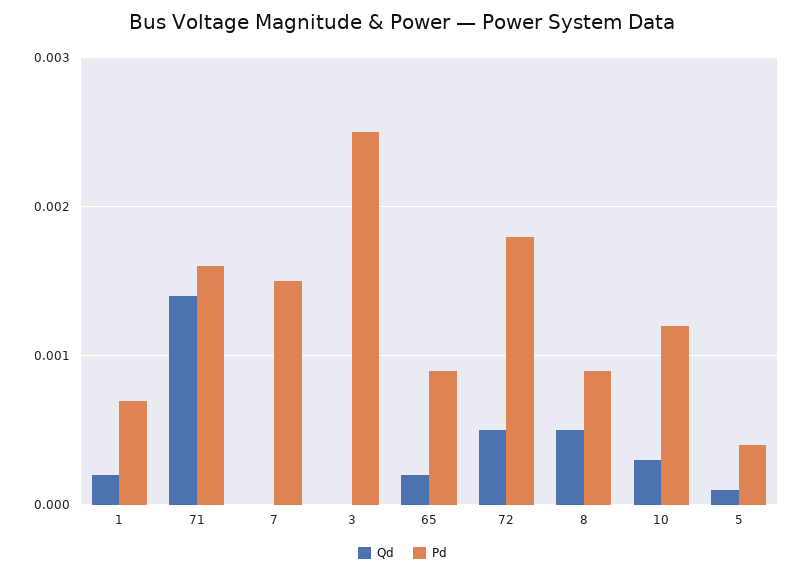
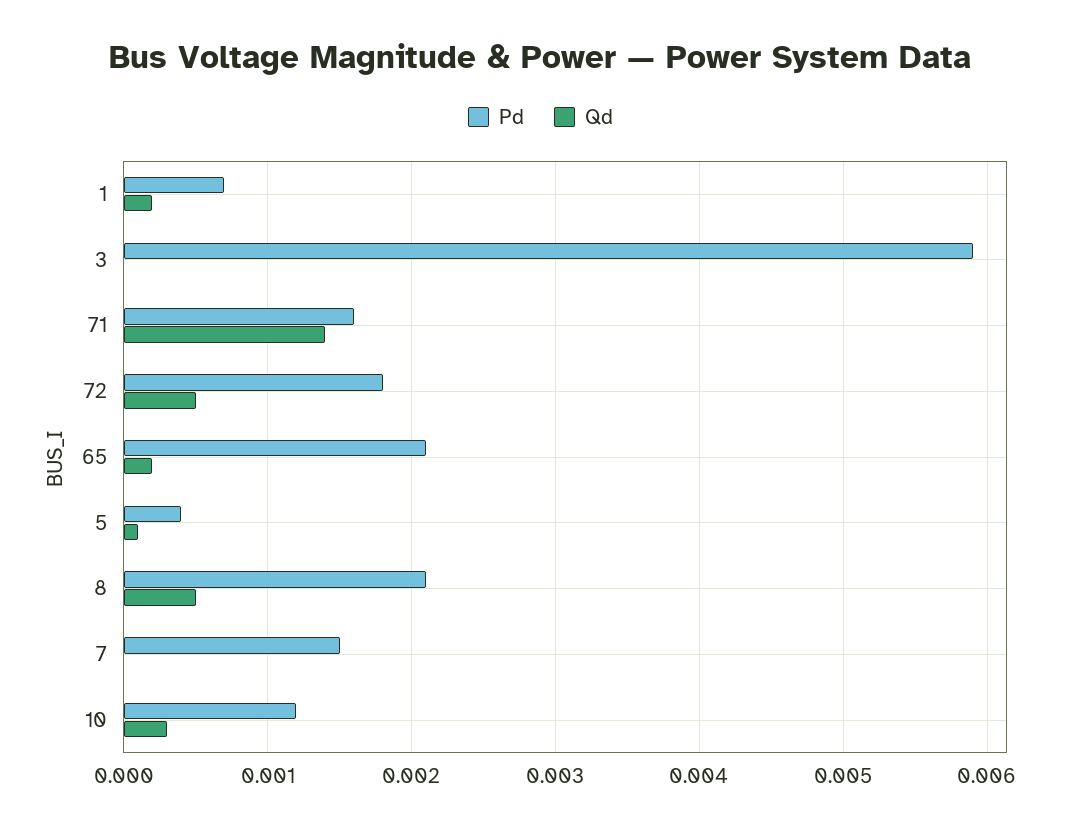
Pd, 3: 0.0025 -> 0.0059
Pd, 65: 0.0009 -> 0.0021
Pd, 8: 0.0009 -> 0.0021

